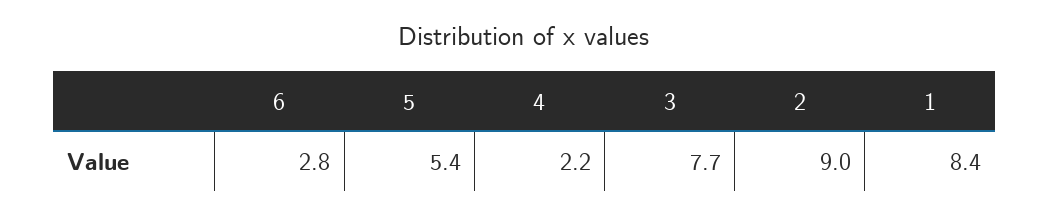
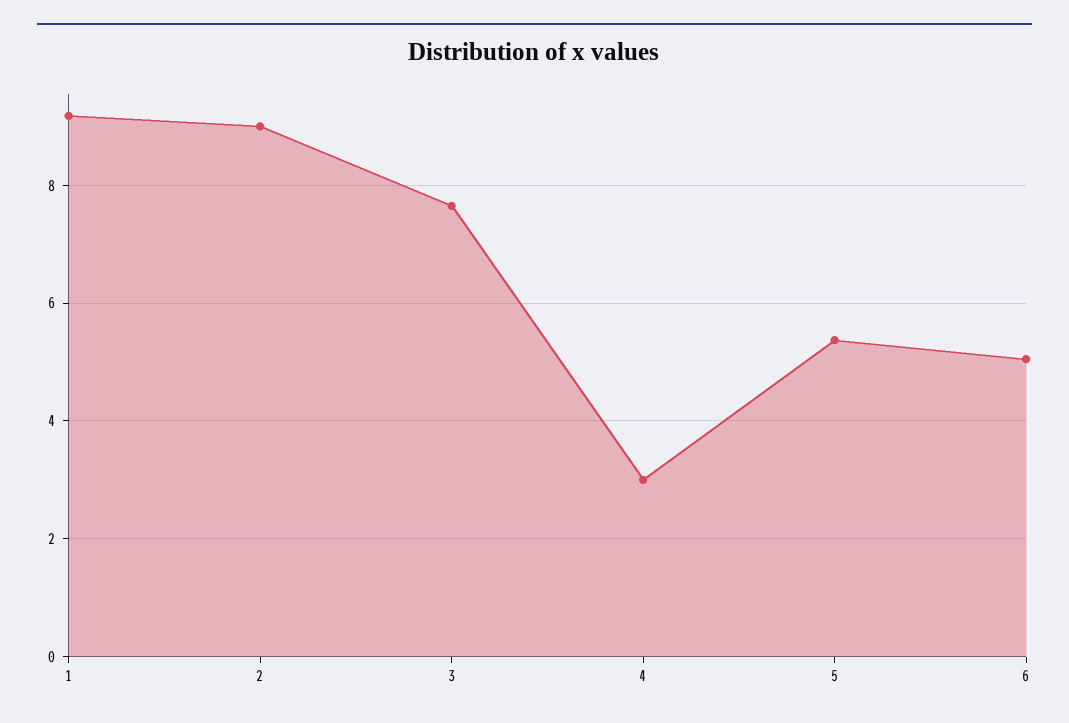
6: 2.8 -> 5
4: 2.2 -> 3
1: 8.4 -> 9.2

